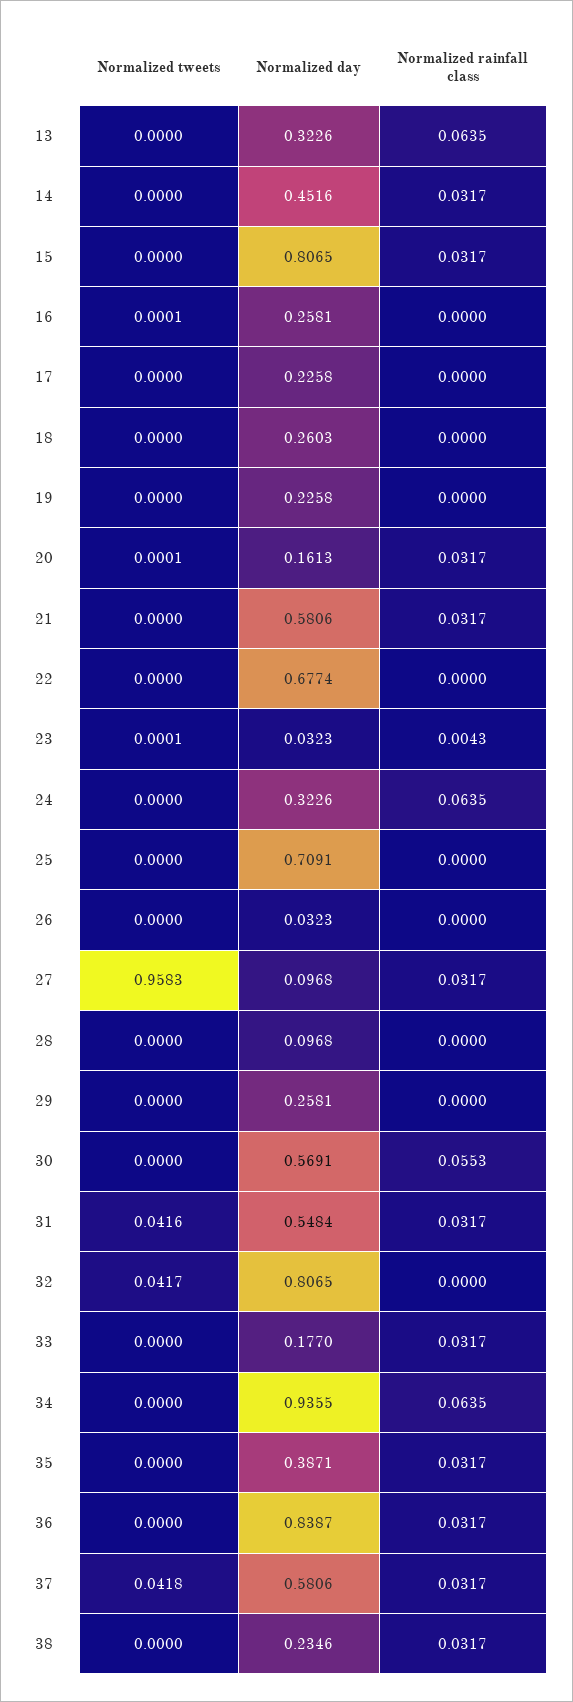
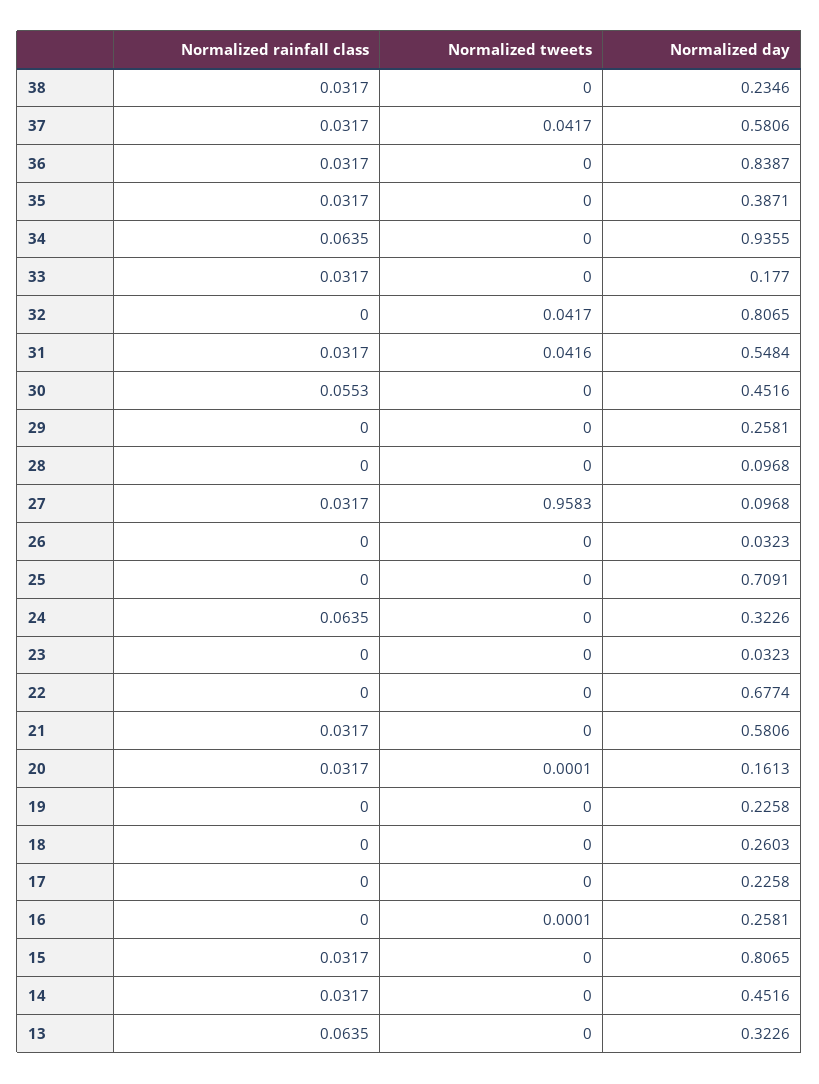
Normalized tweets, 23: 0.0001 -> 0
Normalized rainfall class, 23: 0.0043 -> 0
Normalized day, 30: 0.5691 -> 0.4516
Normalized tweets, 37: 0.0418 -> 0.0417

